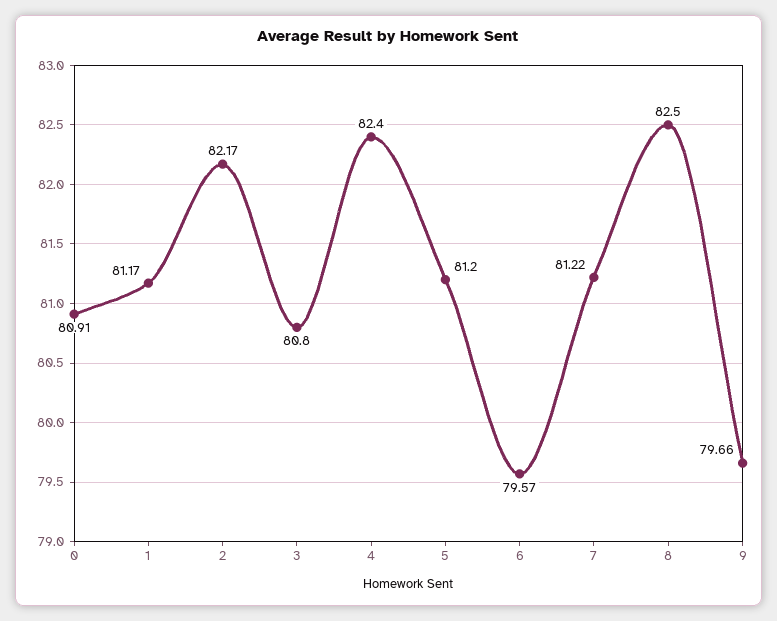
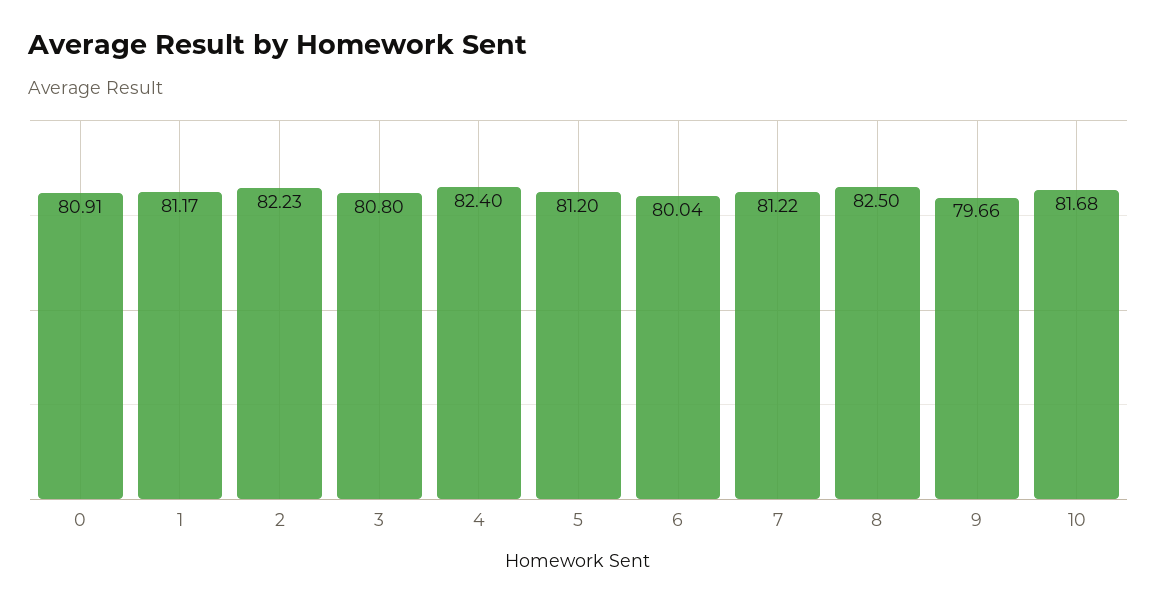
2: 82.17 -> 82.23
6: 79.57 -> 80.04
10: none -> 81.68

